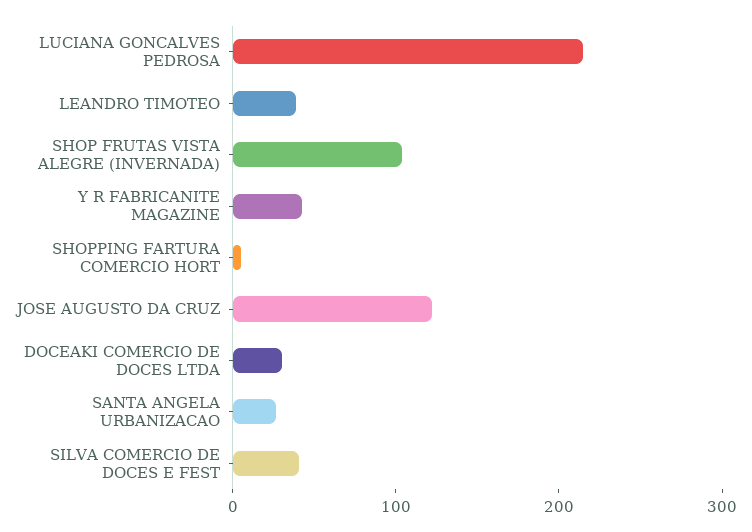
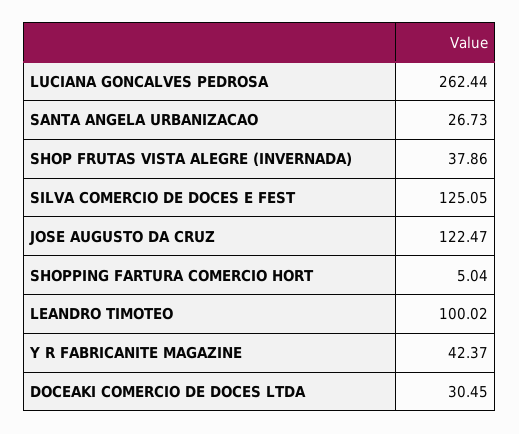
LUCIANA GONCALVES PEDROSA: 220 -> 262.44
LEANDRO TIMOTEO: 40 -> 100.02
SHOP FRUTAS VISTA ALEGRE (INVERNADA): 100 -> 37.86
SILVA COMERCIO DE DOCES E FEST: 40 -> 125.05

